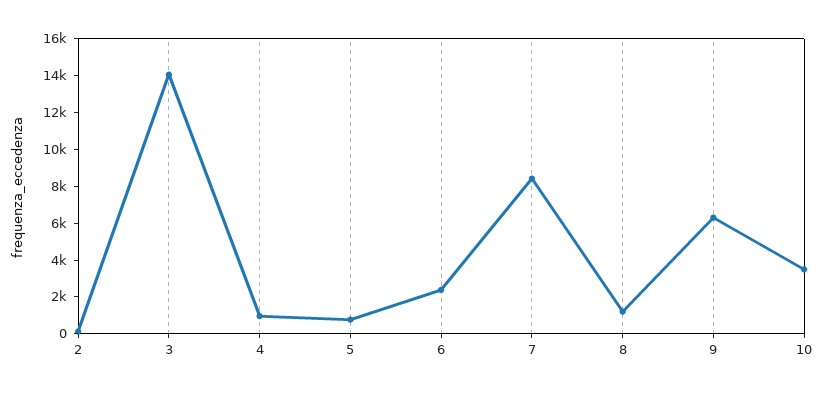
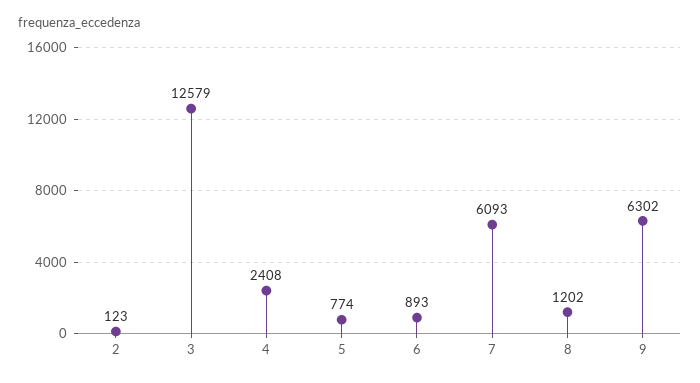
3: 14000 -> 12579
4: 1000 -> 2408
6: 2500 -> 893
7: 8500 -> 6093
10: 3500 -> none

